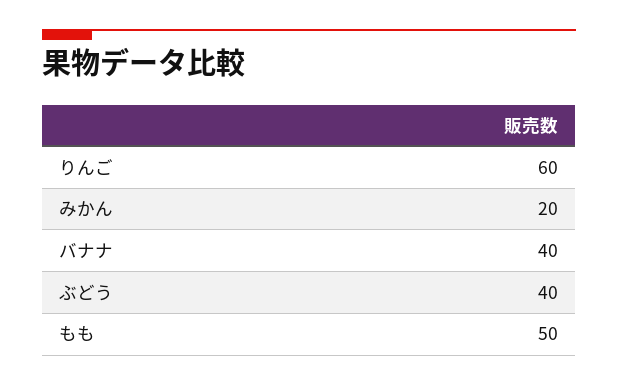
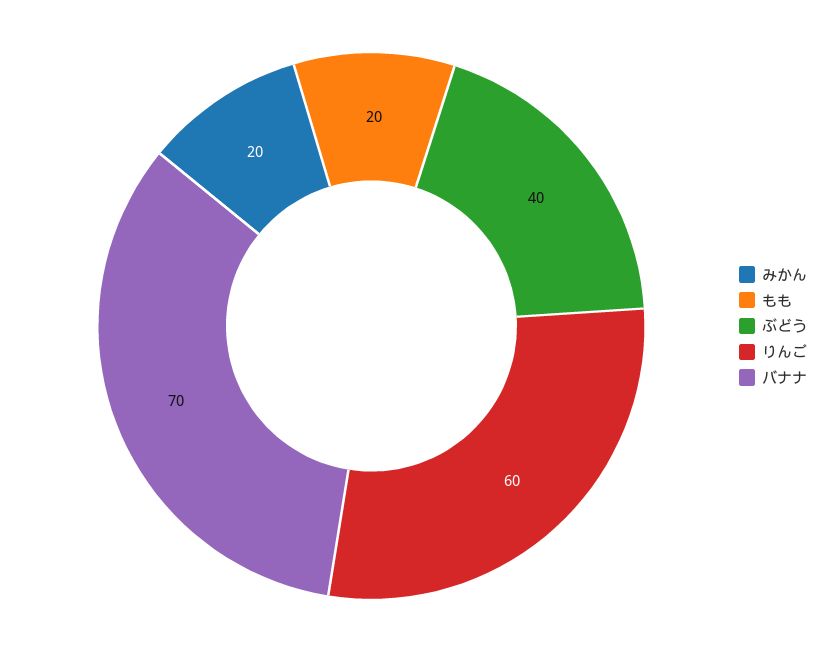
バナナ: 40 -> 70
もも: 50 -> 20

